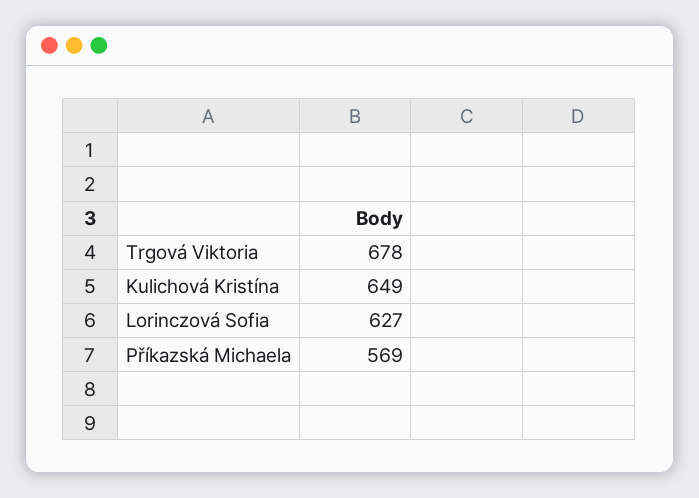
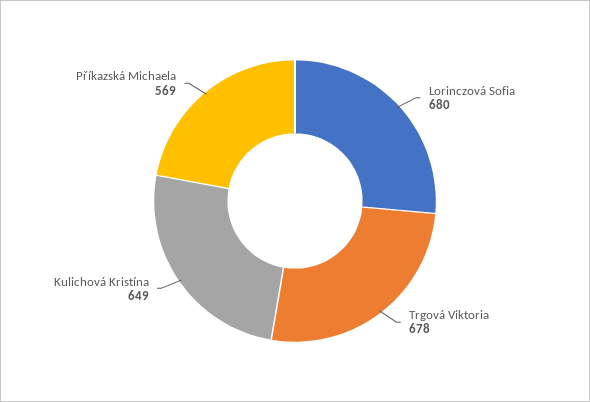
Lorinczová Sofia: 627 -> 680

